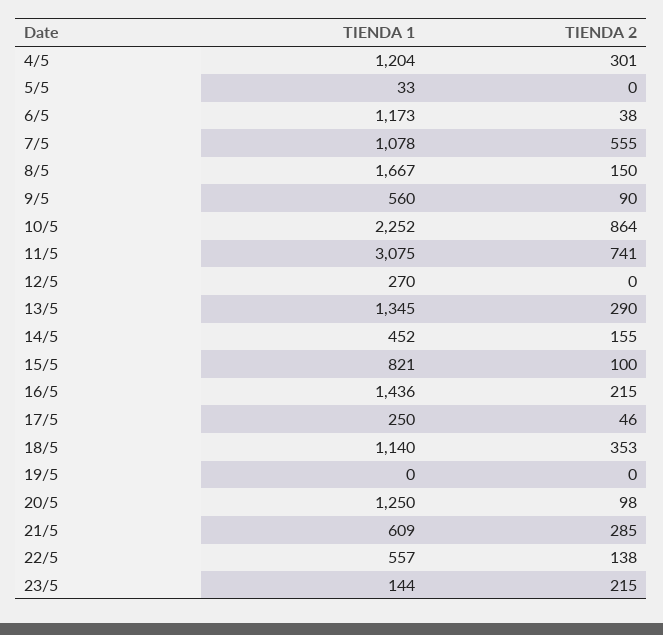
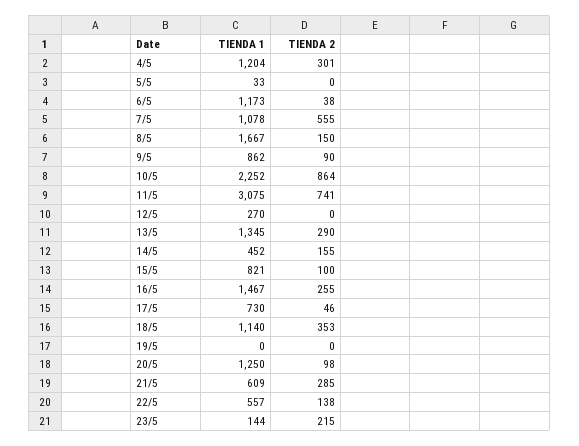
TIENDA 1, 9/5: 560 -> 862
TIENDA 1, 16/5: 1436 -> 1467
TIENDA 2, 16/5: 215 -> 255
TIENDA 1, 17/5: 250 -> 730

